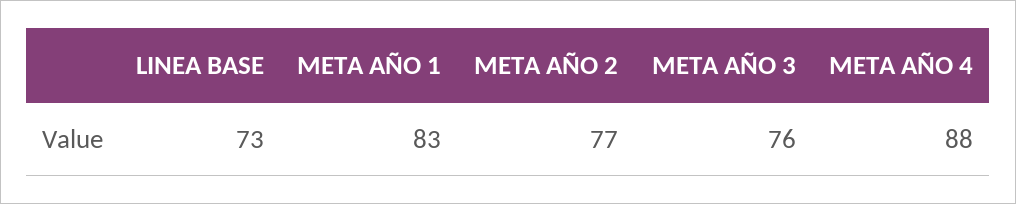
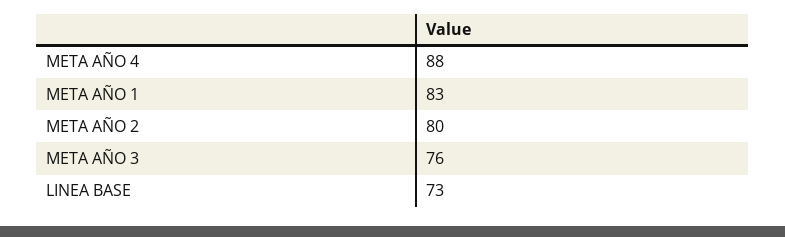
META AÑO 2: 77 -> 80

